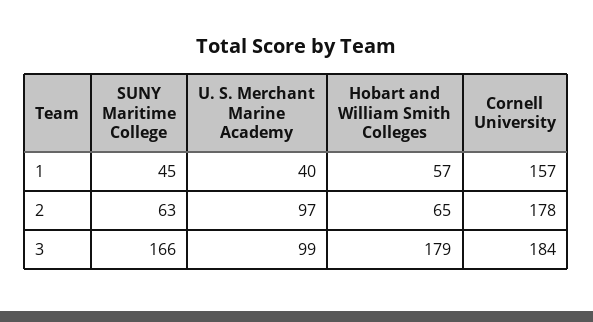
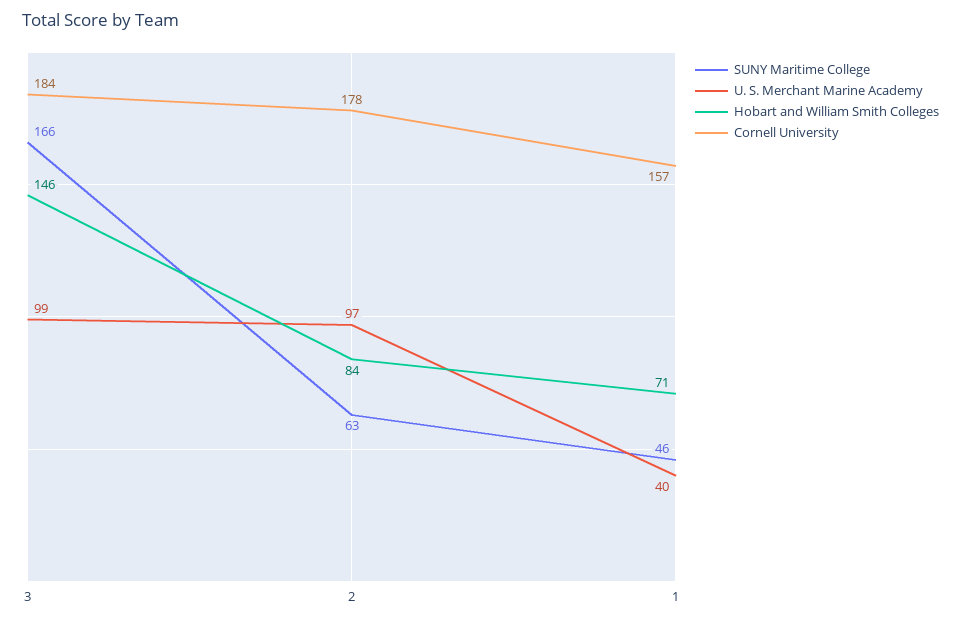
SUNY Maritime College, 1: 45 -> 46
Hobart and William Smith Colleges, 1: 57 -> 71
Hobart and William Smith Colleges, 2: 65 -> 84
Hobart and William Smith Colleges, 3: 179 -> 146

